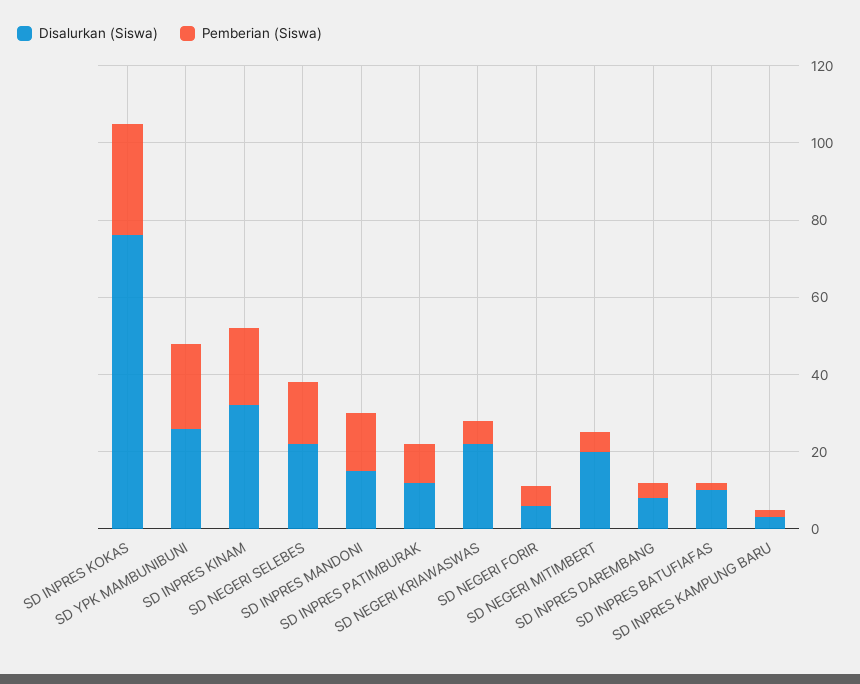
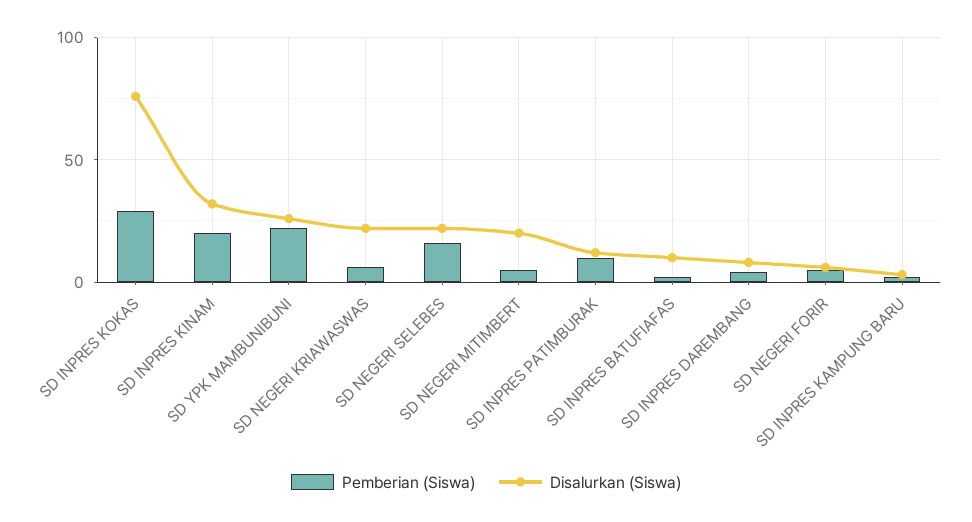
Disalurkan (Siswa), SD INPRES MANDONI: 15 -> none
Pemberian (Siswa), SD INPRES MANDONI: 15 -> none

